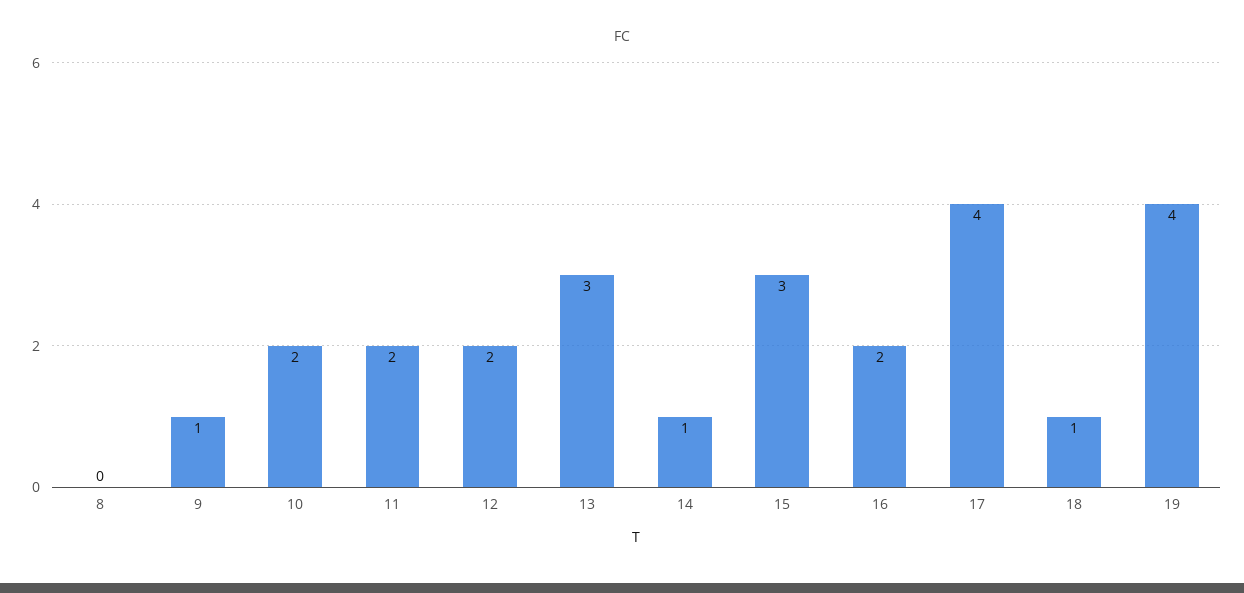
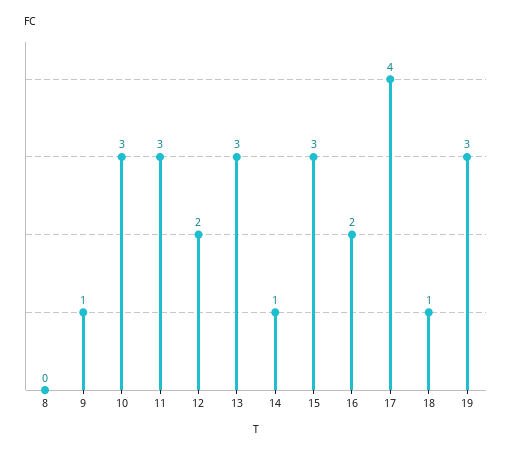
10: 2 -> 3
11: 2 -> 3
19: 4 -> 3

